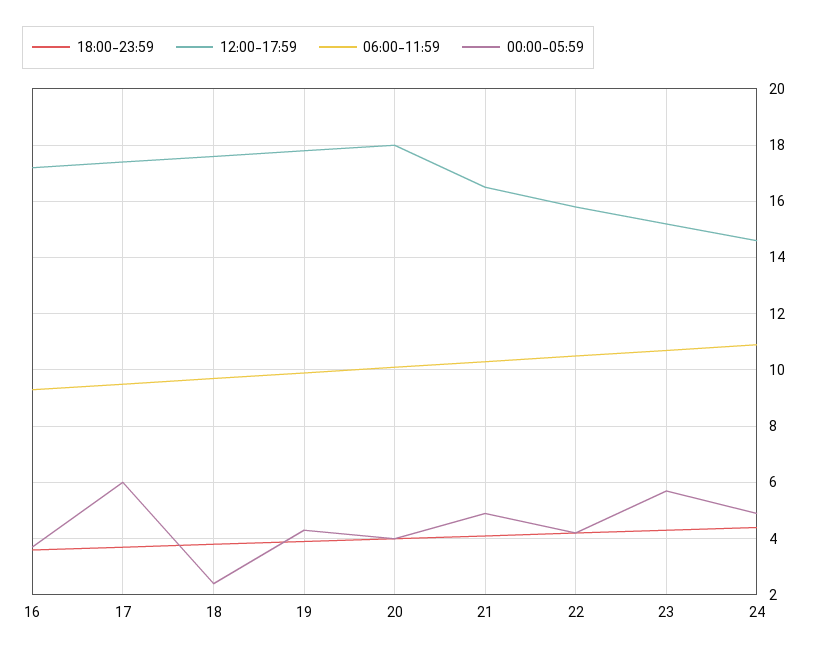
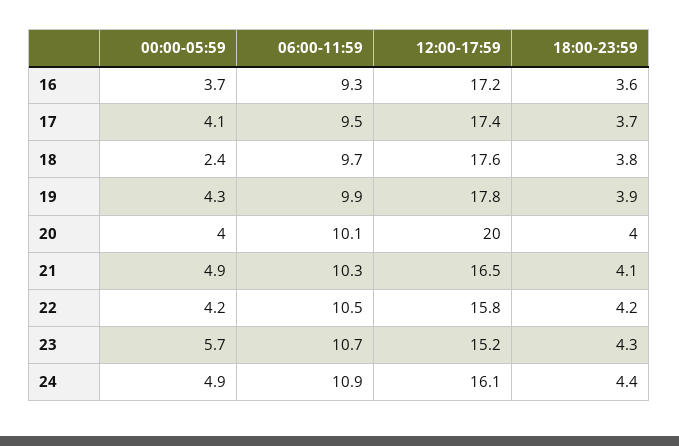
00:00-05:59, 17: 6 -> 4.1
12:00-17:59, 20: 18 -> 20
12:00-17:59, 24: 14.5 -> 16.1

